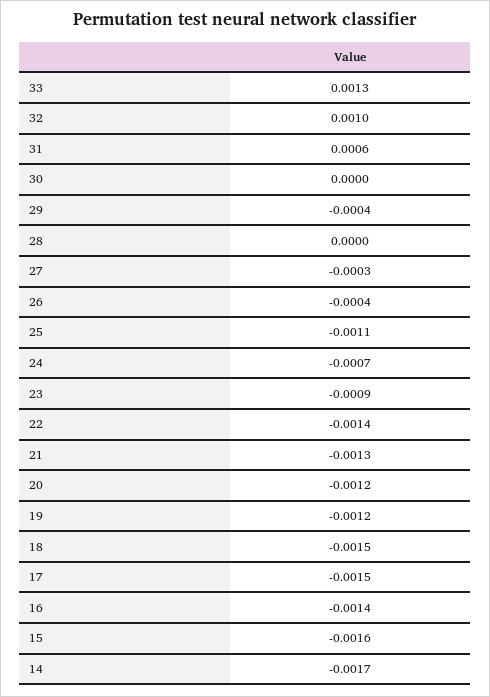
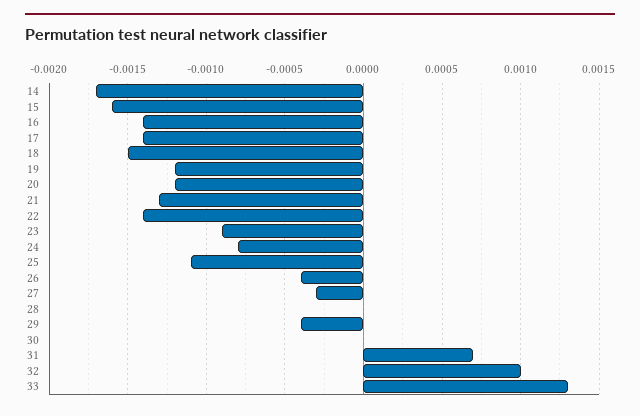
31: 0.0006 -> 0.0007
24: -0.0007 -> -0.0008
17: -0.0015 -> -0.0014

